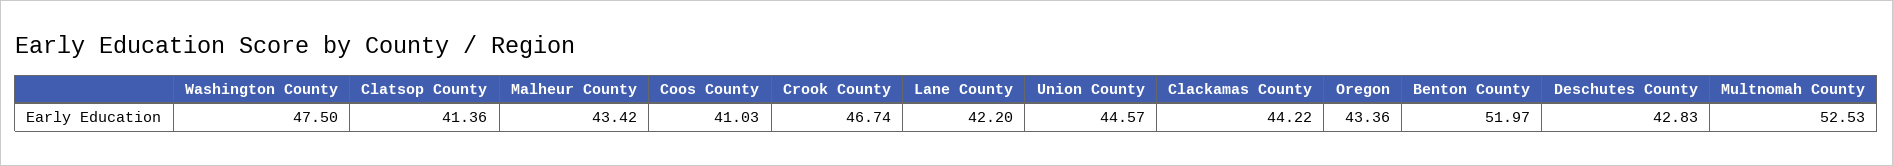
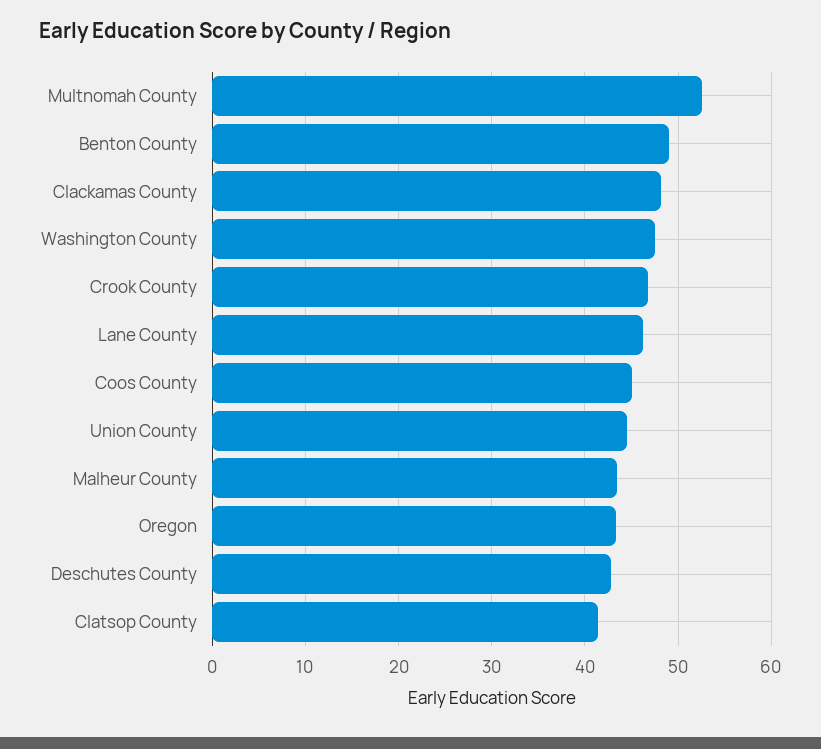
Coos County: 41.03 -> 45
Lane County: 42.2 -> 46
Clackamas County: 44.22 -> 48
Benton County: 51.97 -> 49

